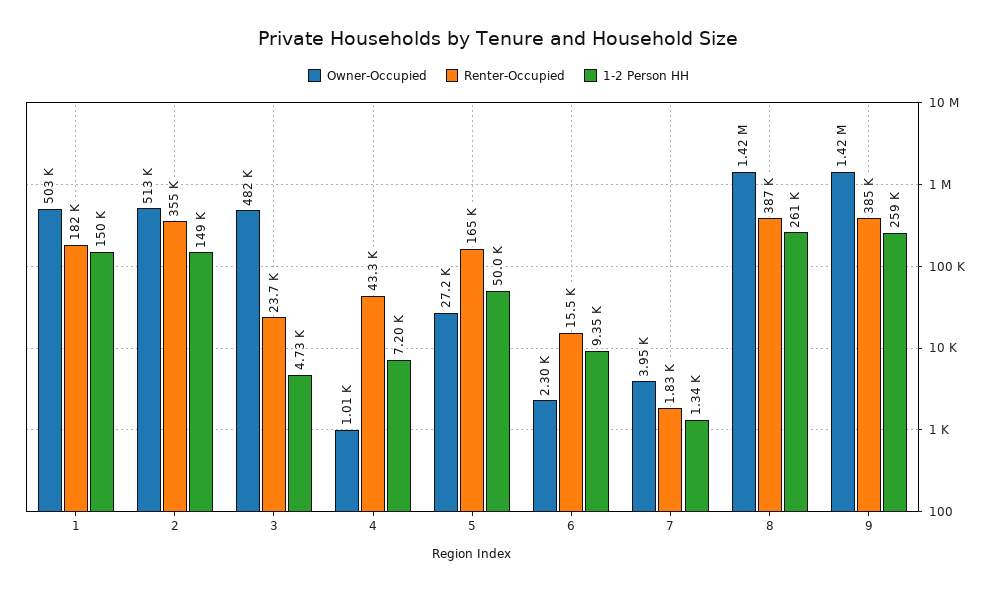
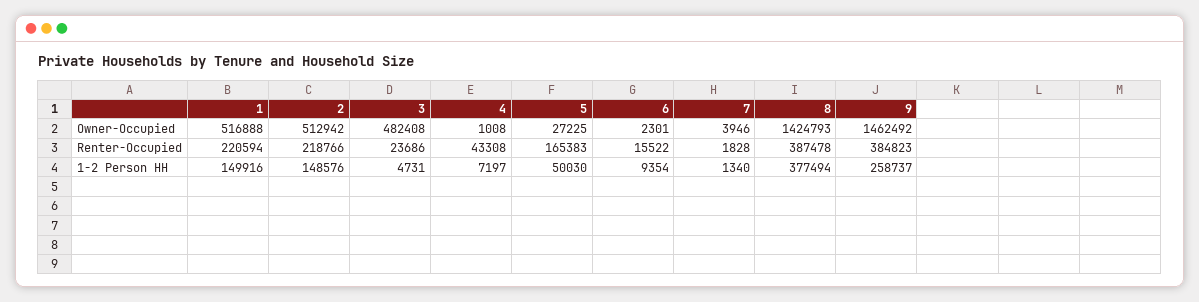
Owner-Occupied, 1: 503000 -> 516888
Renter-Occupied, 1: 182000 -> 220594
Renter-Occupied, 2: 355000 -> 218766
1-2 Person HH, 8: 261000 -> 377494
Owner-Occupied, 9: 1420000 -> 1462492

